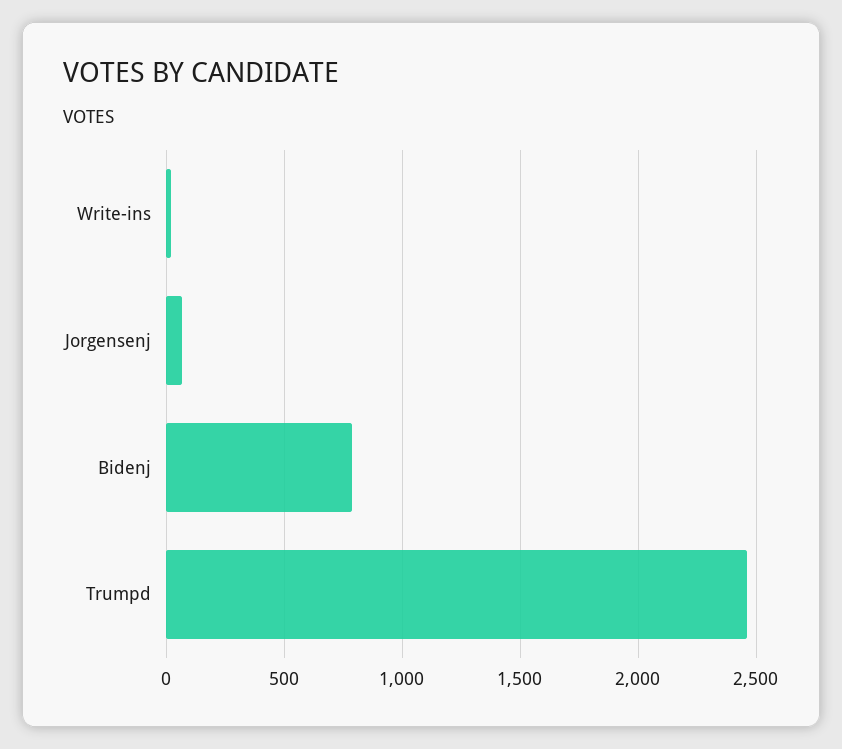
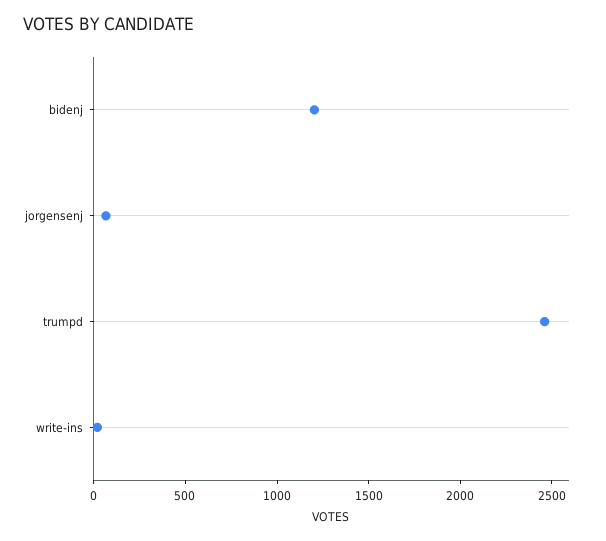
Bidenj: 800 -> 1200

